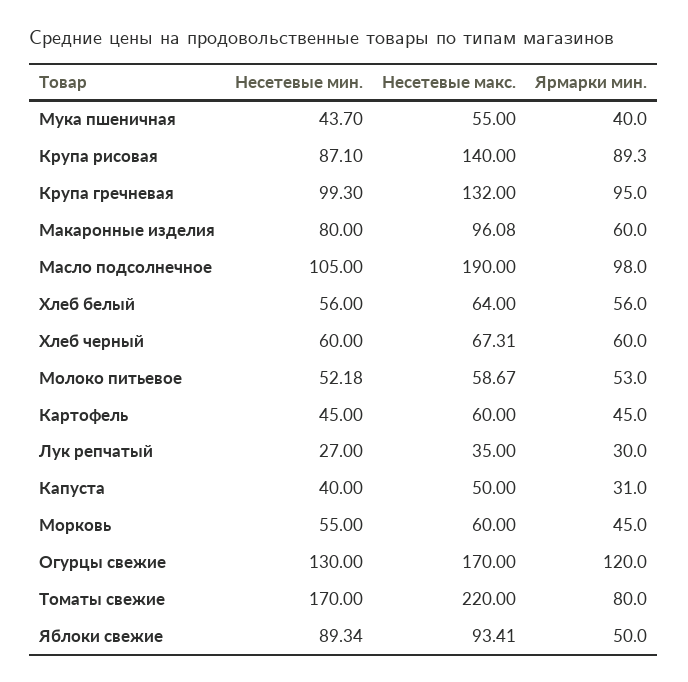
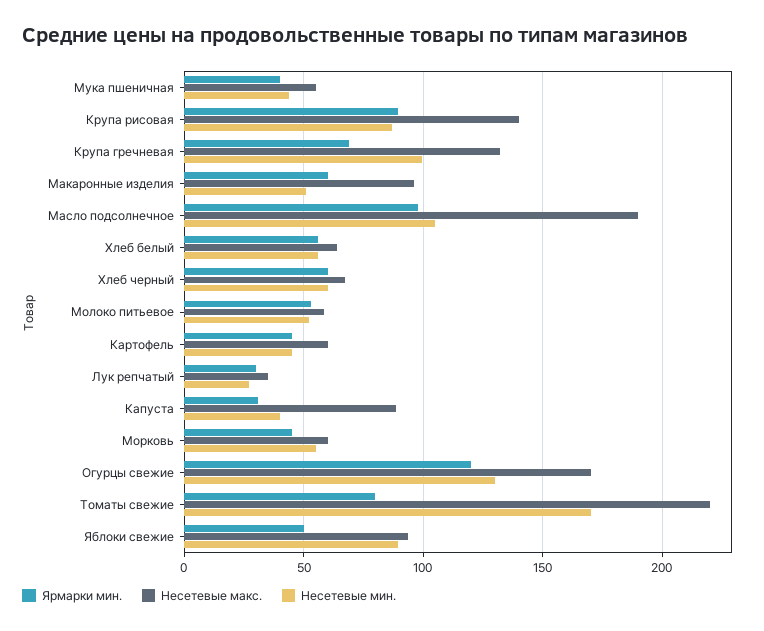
Ярмарки мин., Крупа гречневая: 95 -> 70
Несетевые мин., Макаронные изделия: 80 -> 50
Несетевые макс., Капуста: 50 -> 90

